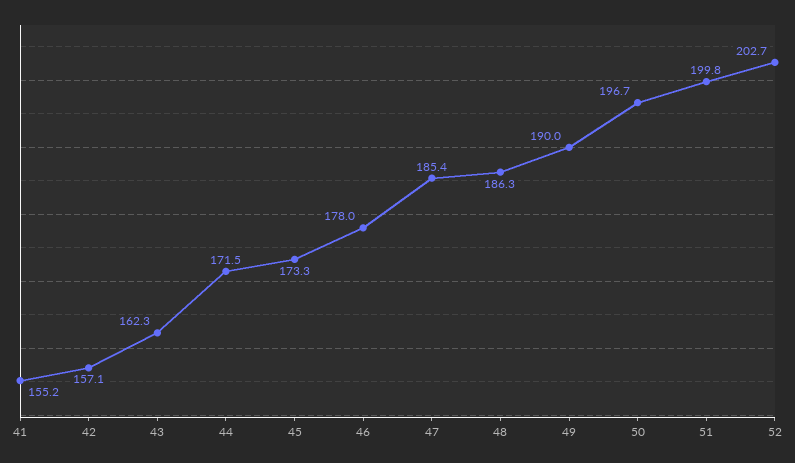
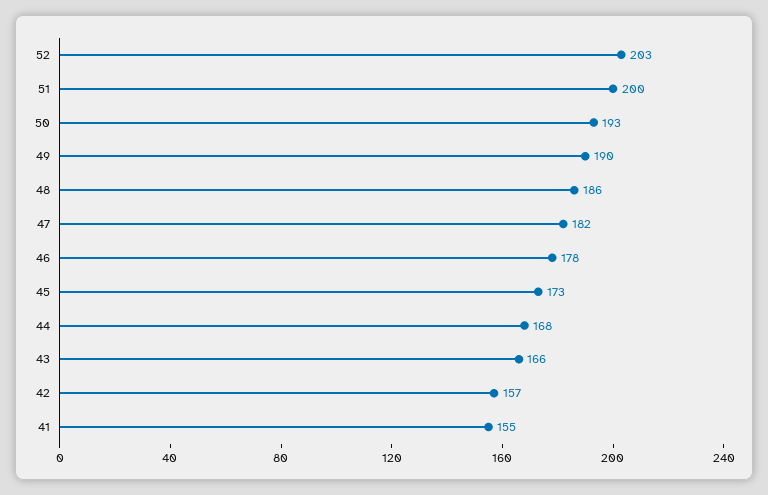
43: 162.3 -> 166
44: 171.5 -> 168
47: 185.4 -> 182
50: 196.7 -> 193

